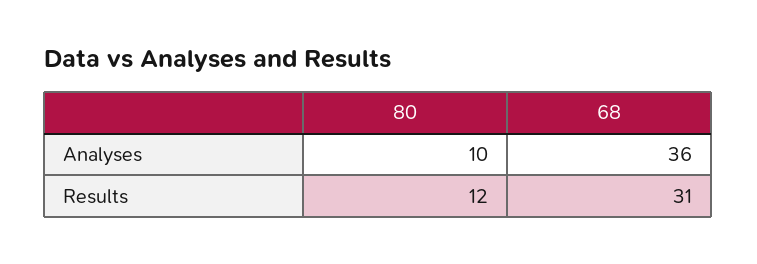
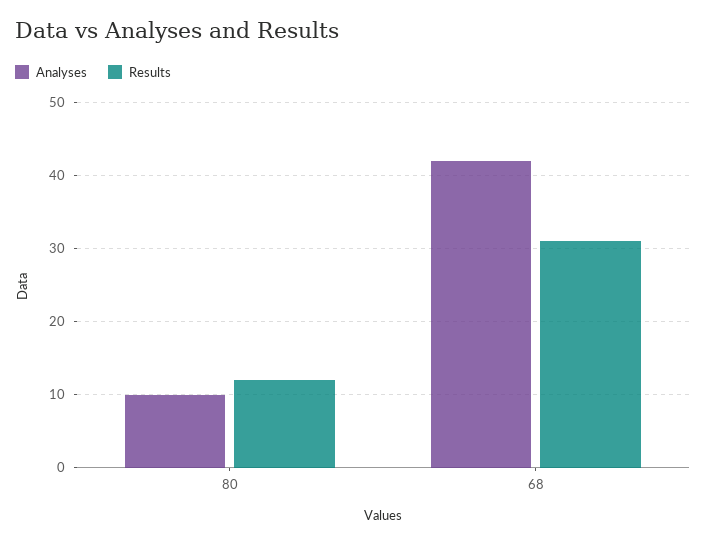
Analyses, 68: 36 -> 42

